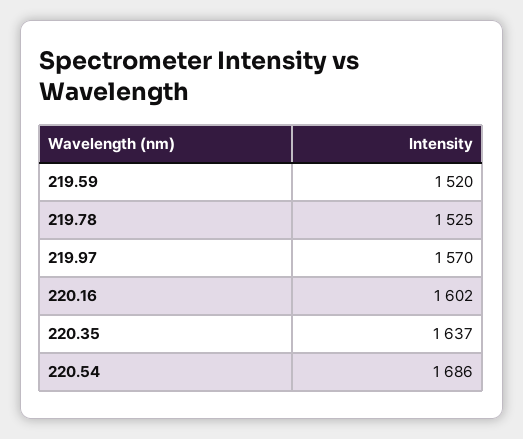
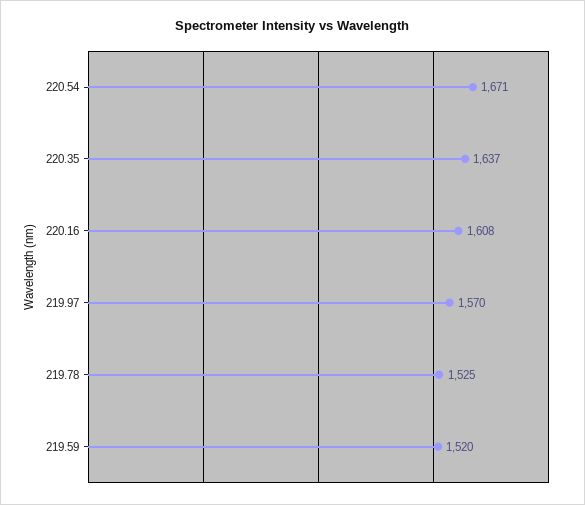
220.16: 1602 -> 1608
220.54: 1686 -> 1671

